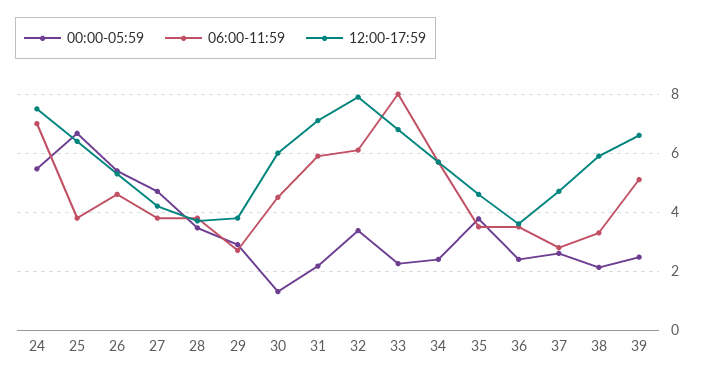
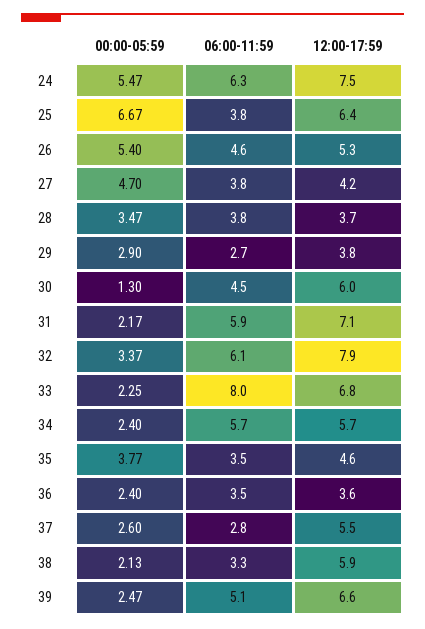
06:00-11:59, 24: 7 -> 6.3
12:00-17:59, 37: 4.75 -> 5.5

